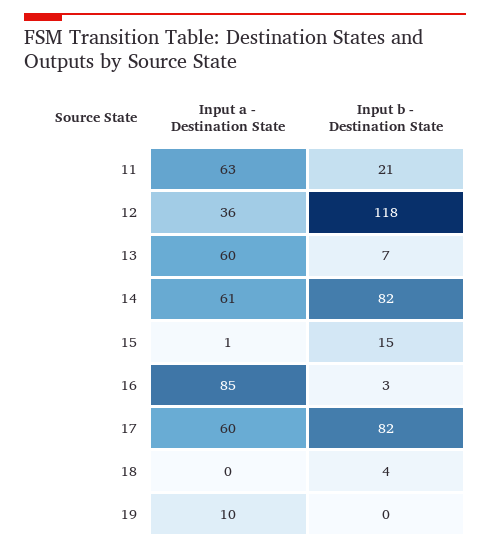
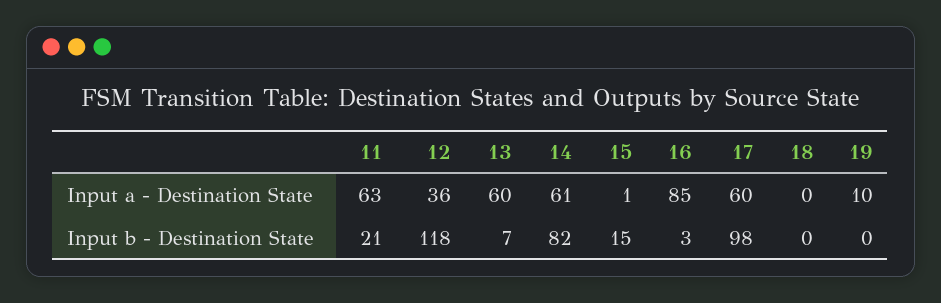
Input b - Destination State, 17: 82 -> 98
Input b - Destination State, 18: 4 -> 0

